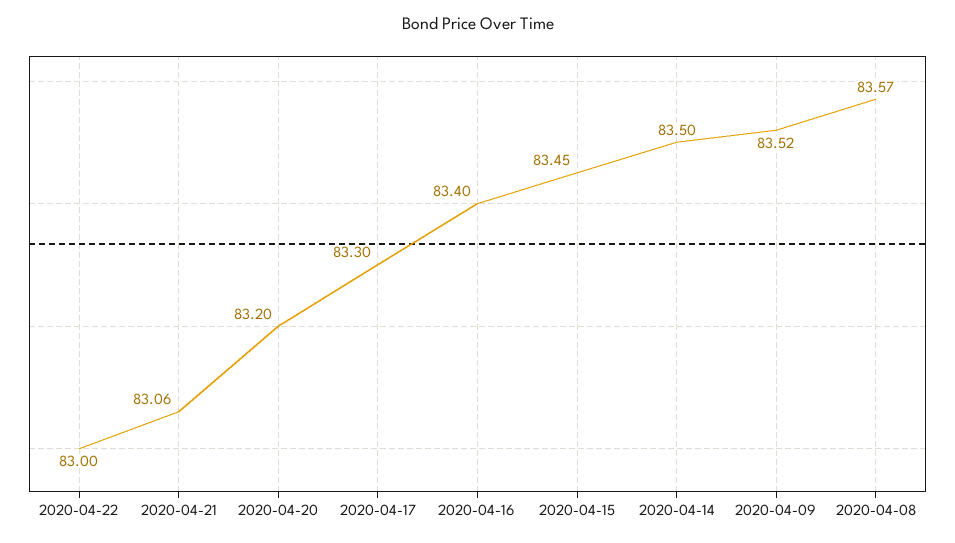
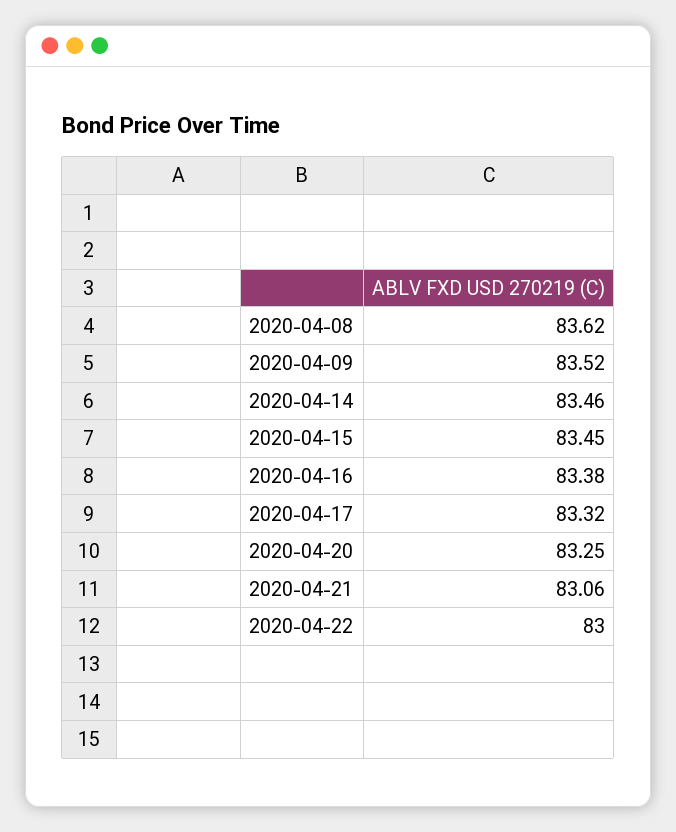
2020-04-20: 83.2 -> 83.25
2020-04-17: 83.3 -> 83.32
2020-04-16: 83.4 -> 83.38
2020-04-14: 83.5 -> 83.46
2020-04-08: 83.57 -> 83.62

